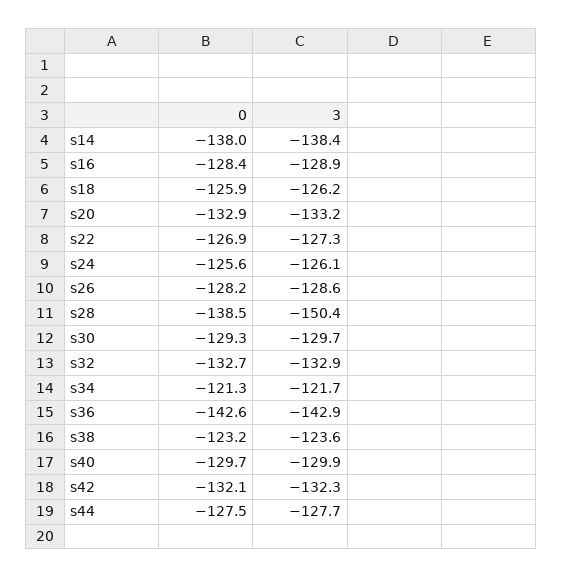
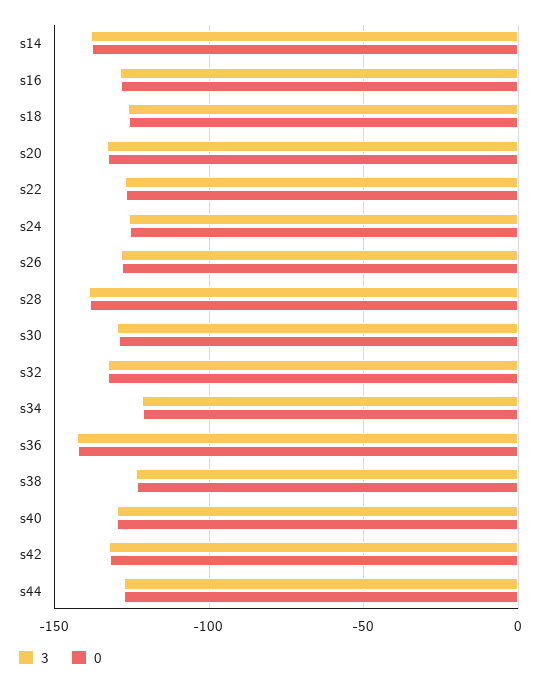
3, s28: -150.4 -> -140

